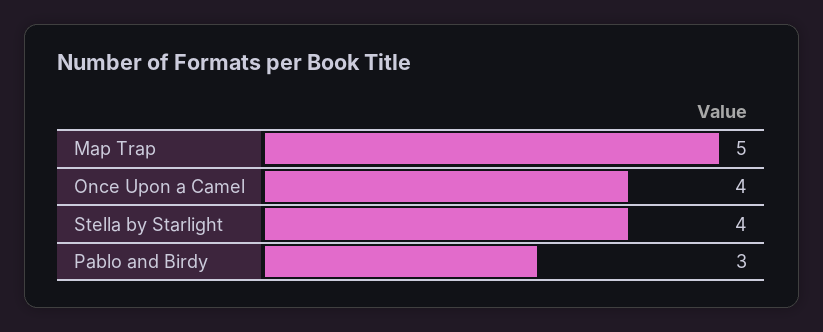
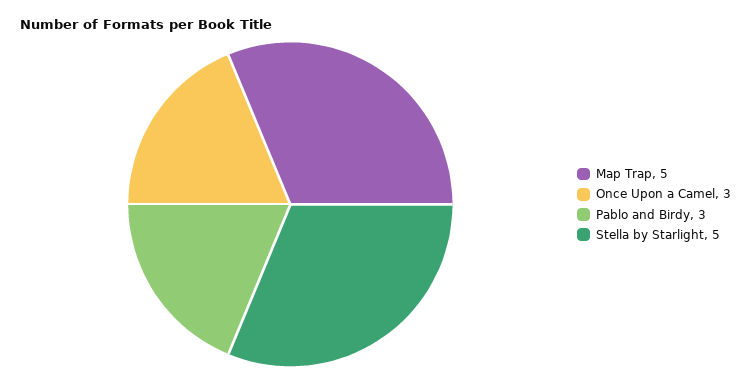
Once Upon a Camel: 4 -> 3
Stella by Starlight: 4 -> 5

